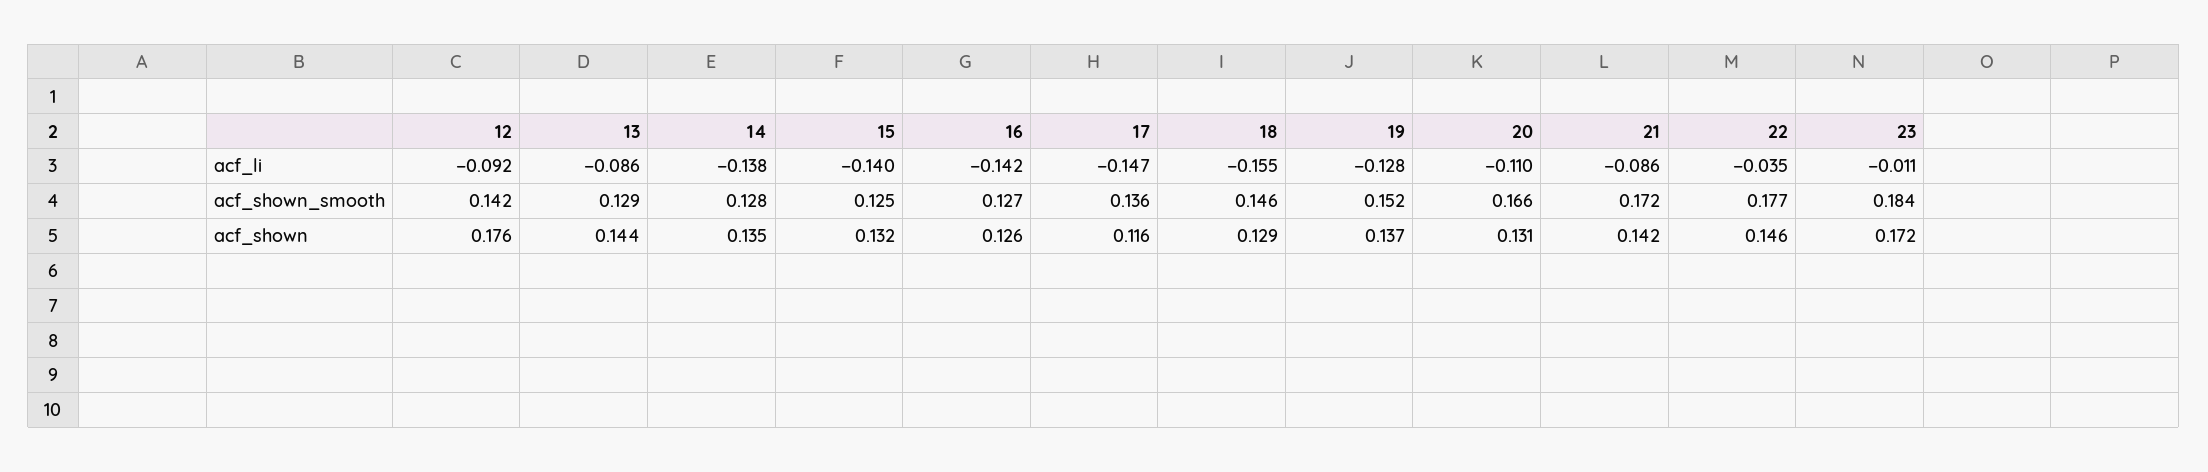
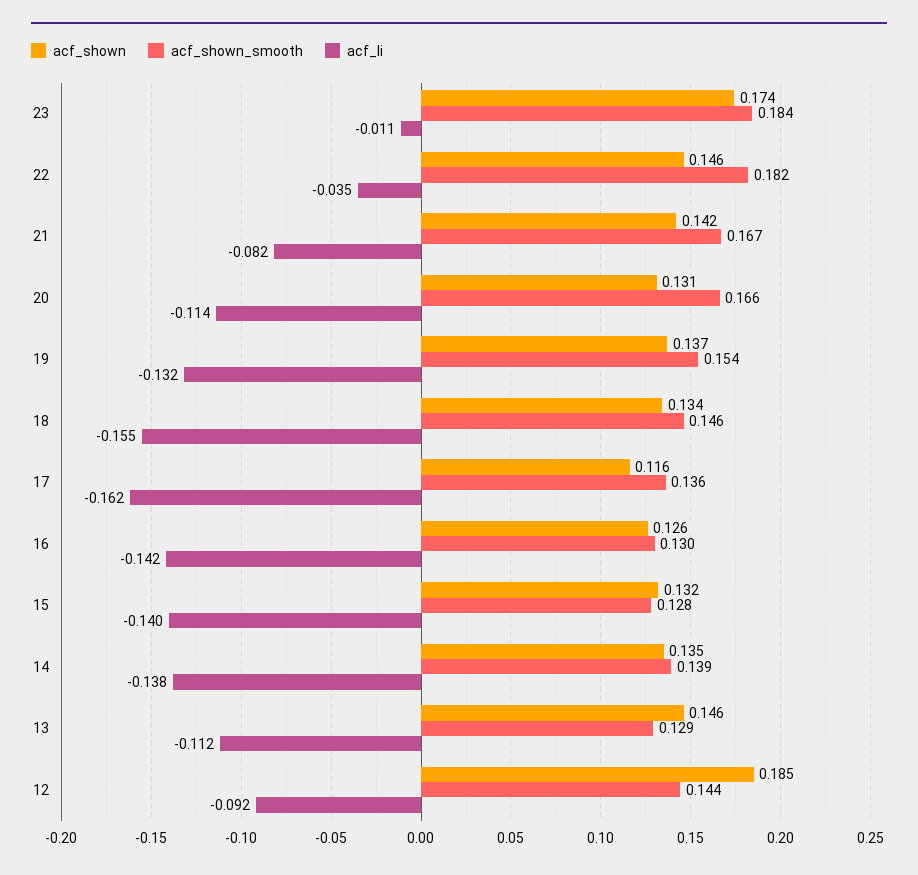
acf_li, 13: -0.086 -> -0.112
acf_li, 17: -0.147 -> -0.162
acf_li, 19: -0.128 -> -0.132
acf_li, 20: -0.11 -> -0.114
acf_li, 21: -0.086 -> -0.082
acf_shown_smooth, 12: 0.142 -> 0.144
acf_shown_smooth, 14: 0.128 -> 0.139
acf_shown_smooth, 15: 0.125 -> 0.128
acf_shown_smooth, 16: 0.127 -> 0.13
acf_shown_smooth, 19: 0.152 -> 0.154
acf_shown_smooth, 21: 0.172 -> 0.167
acf_shown_smooth, 22: 0.177 -> 0.182
acf_shown, 12: 0.176 -> 0.185
acf_shown, 13: 0.144 -> 0.146
acf_shown, 18: 0.129 -> 0.134
acf_shown, 23: 0.172 -> 0.174

